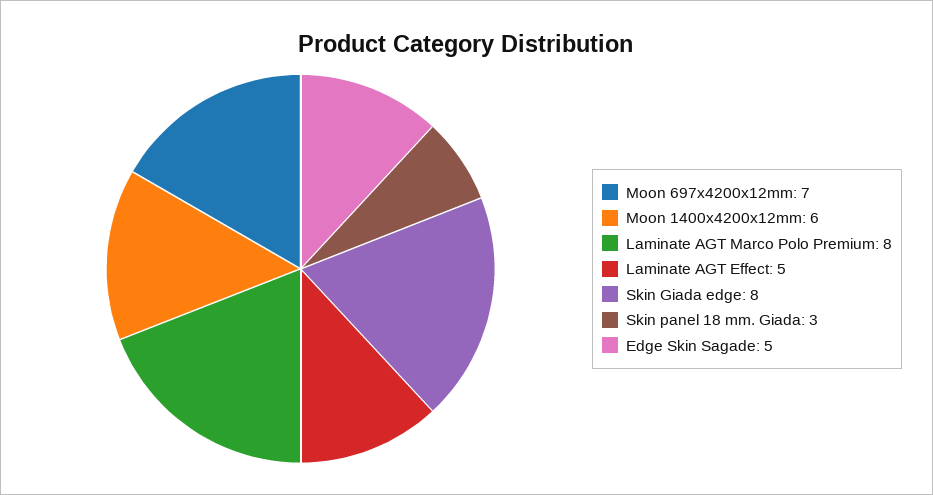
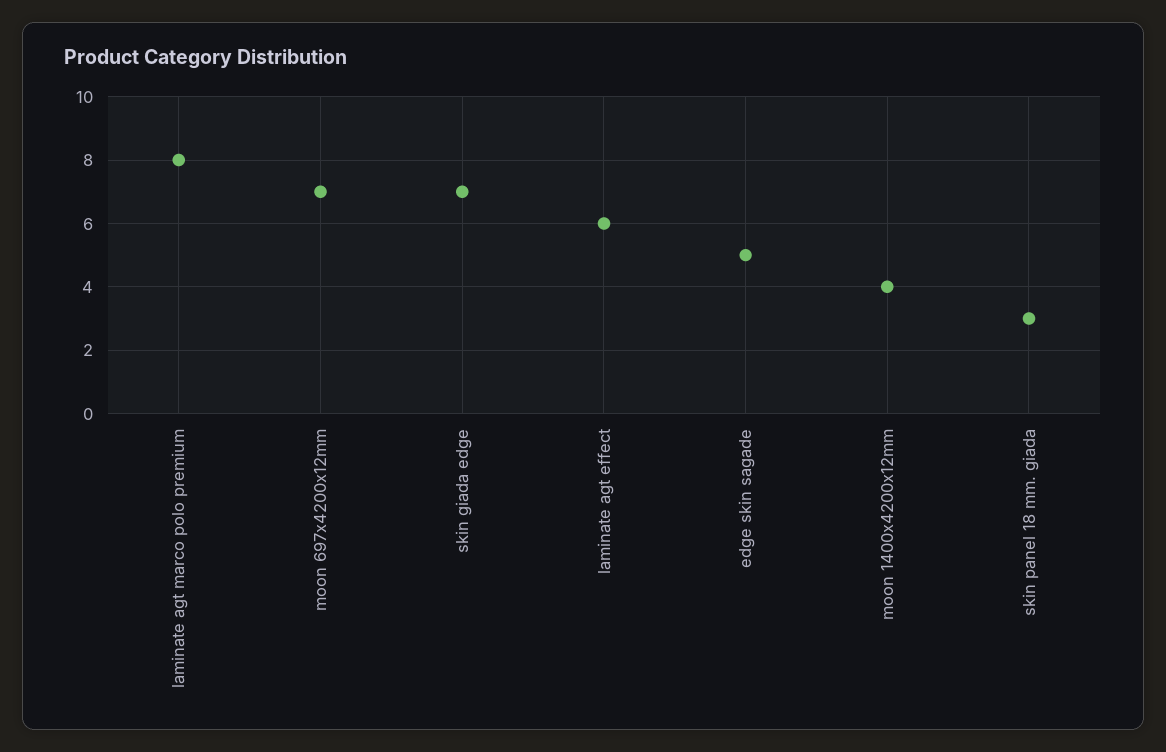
Moon 1400x4200x12mm: 6 -> 4
Laminate AGT Effect: 5 -> 6
Skin Giada edge: 8 -> 7

